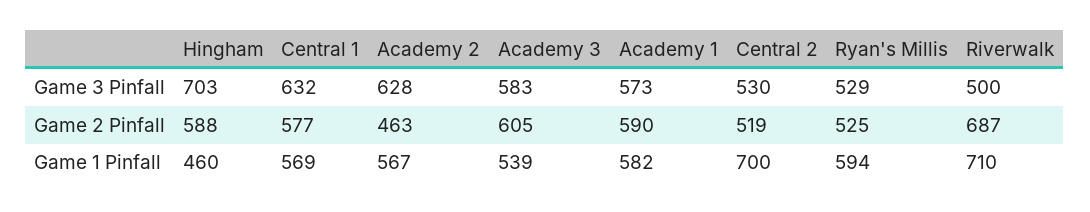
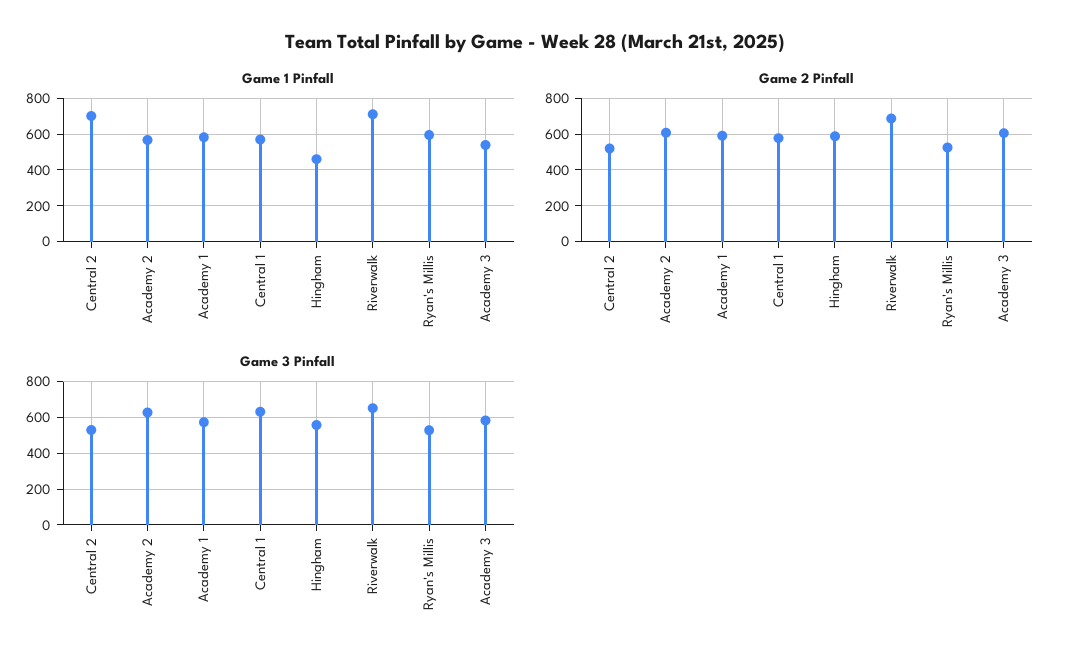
Game 3 Pinfall, Hingham: 703 -> 550
Game 3 Pinfall, Riverwalk: 500 -> 650
Game 2 Pinfall, Academy 2: 463 -> 600

